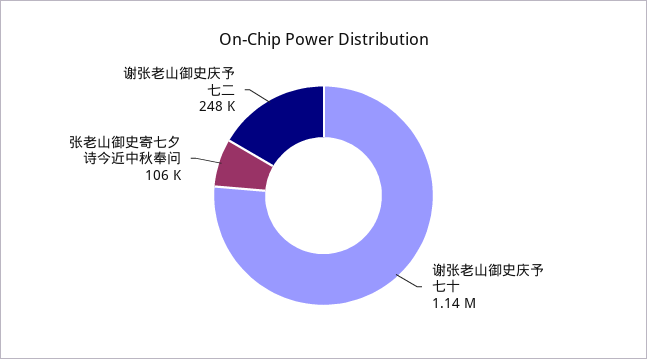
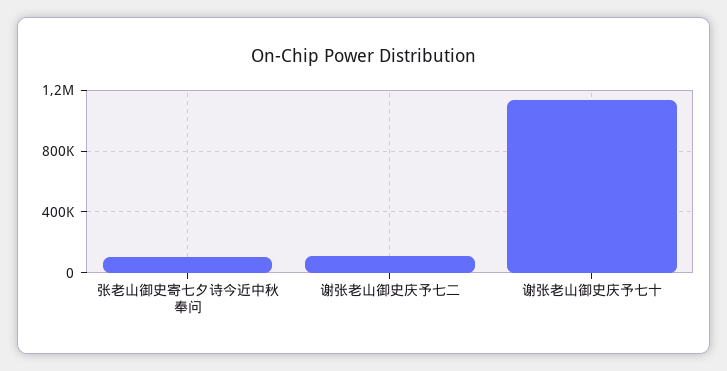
谢张老山御史庆予七二: 248000 -> 100000

